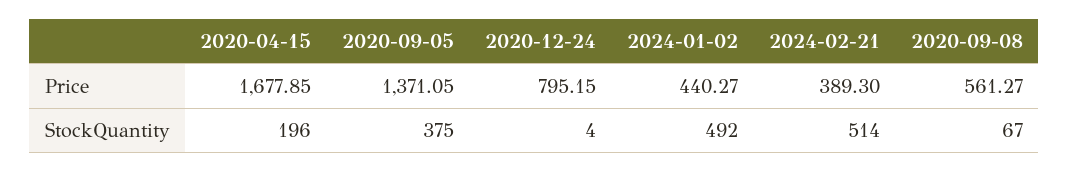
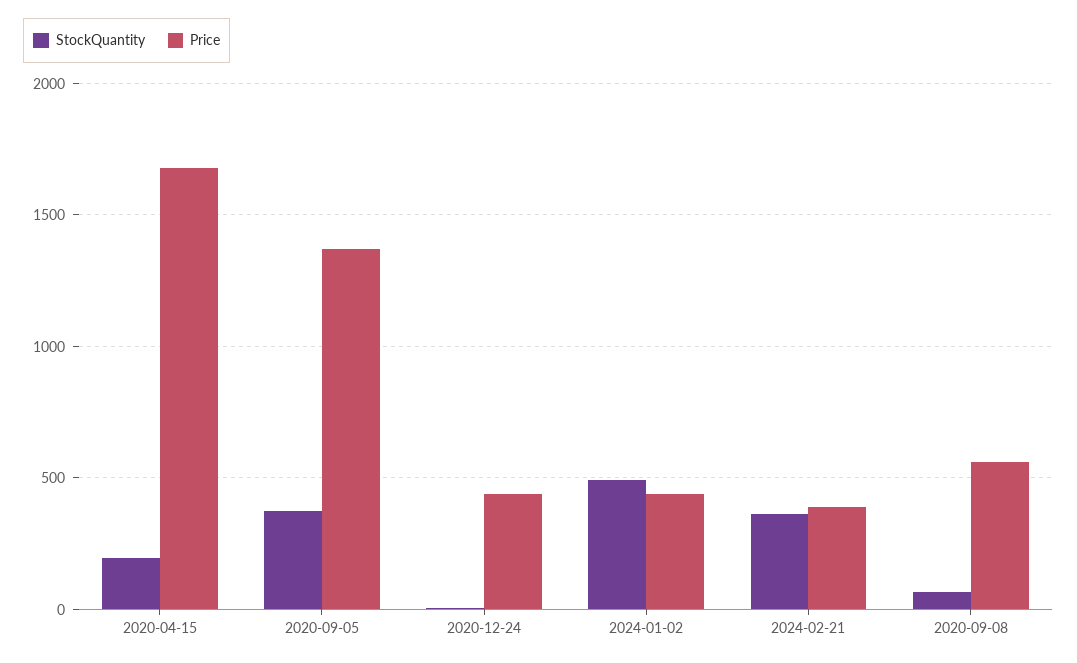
Price, 2020-12-24: 795.15 -> 450
StockQuantity, 2024-02-21: 514 -> 350

